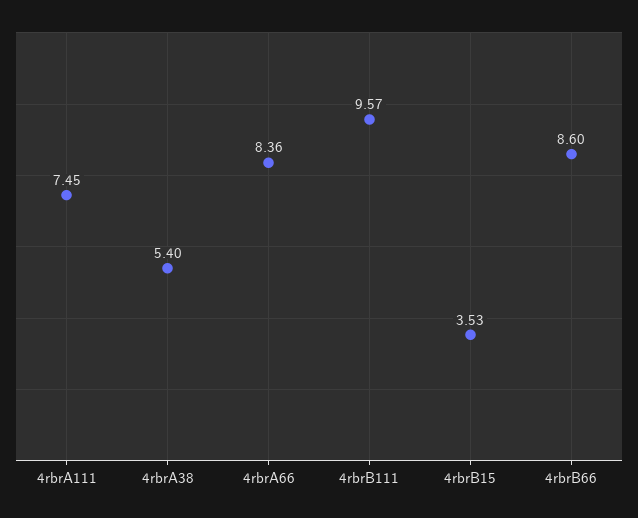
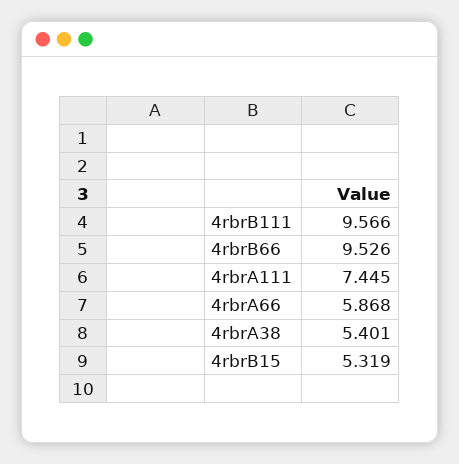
4rbrA66: 8.36 -> 5.868
4rbrB15: 3.53 -> 5.319
4rbrB66: 8.6 -> 9.526

